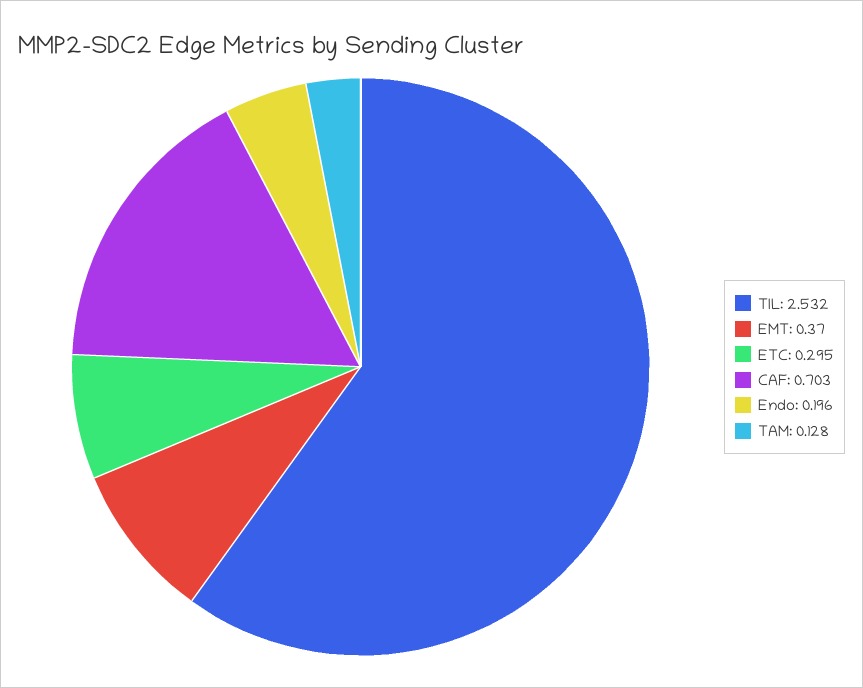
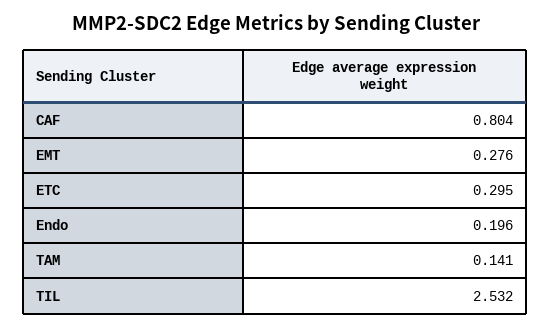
EMT: 0.37 -> 0.276
CAF: 0.703 -> 0.804
TAM: 0.128 -> 0.141

